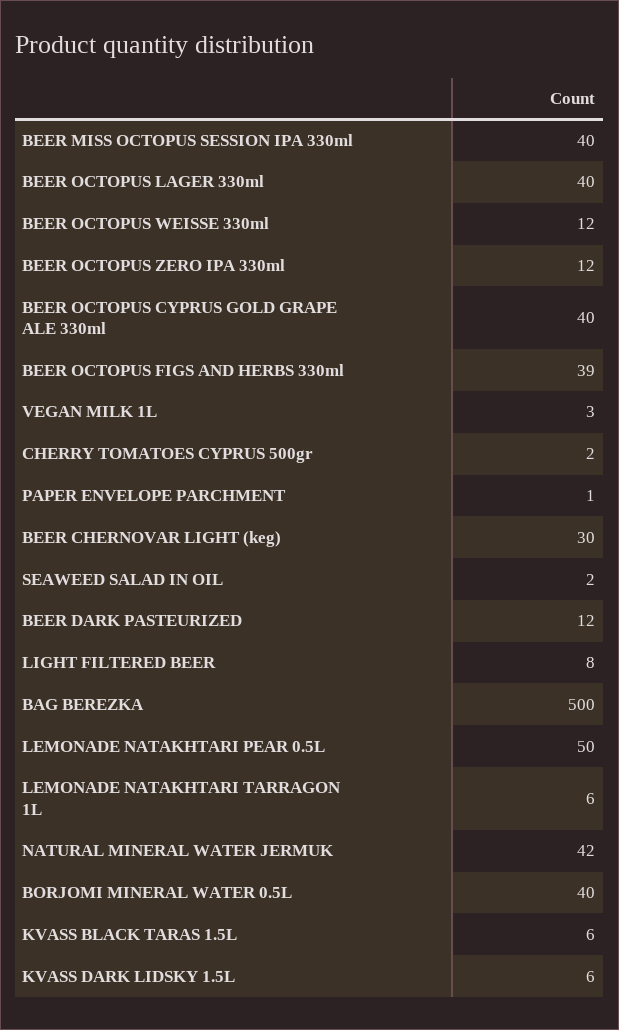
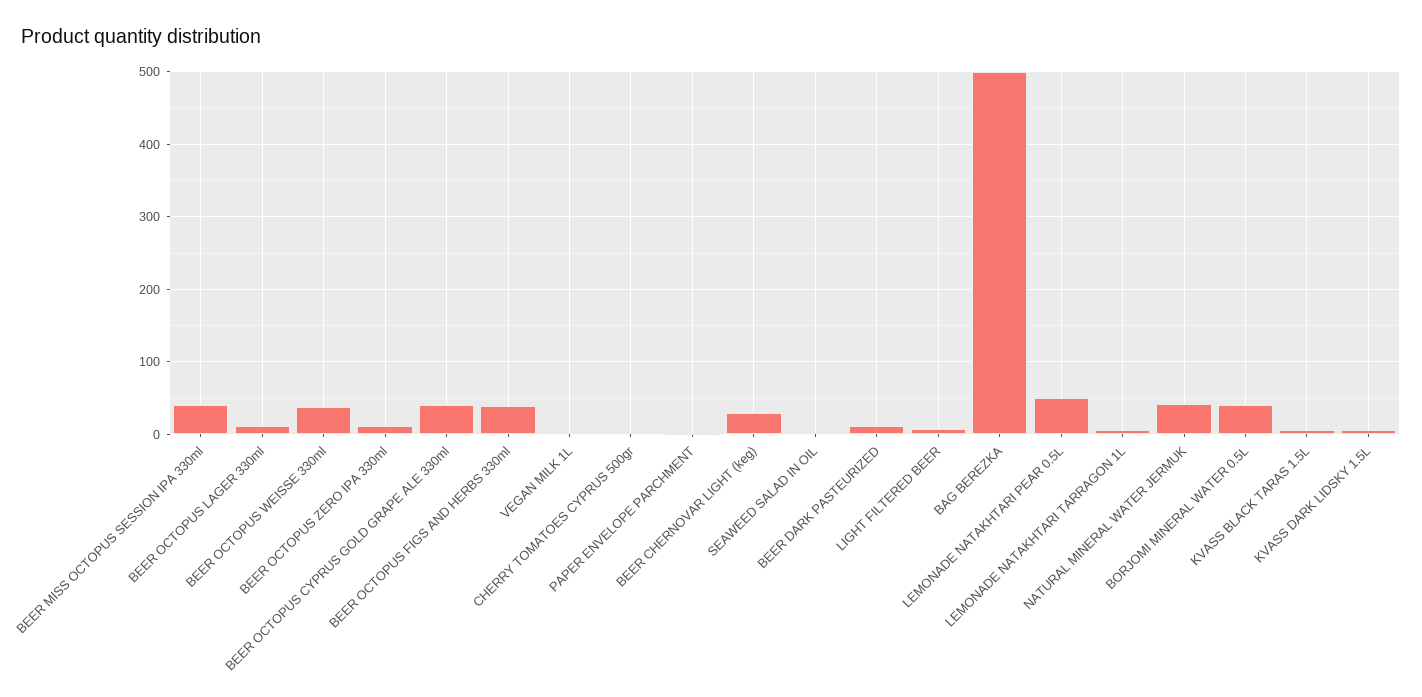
BEER OCTOPUS LAGER 330ml: 40 -> 10
BEER OCTOPUS WEISSE 330ml: 12 -> 40

